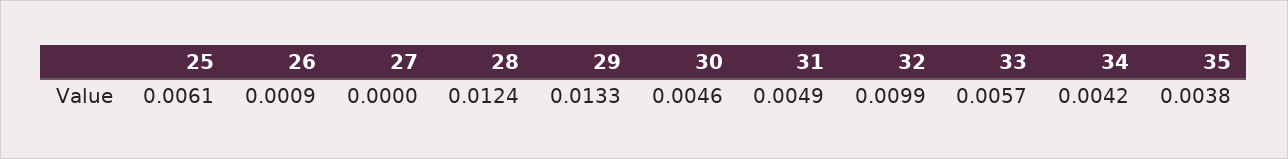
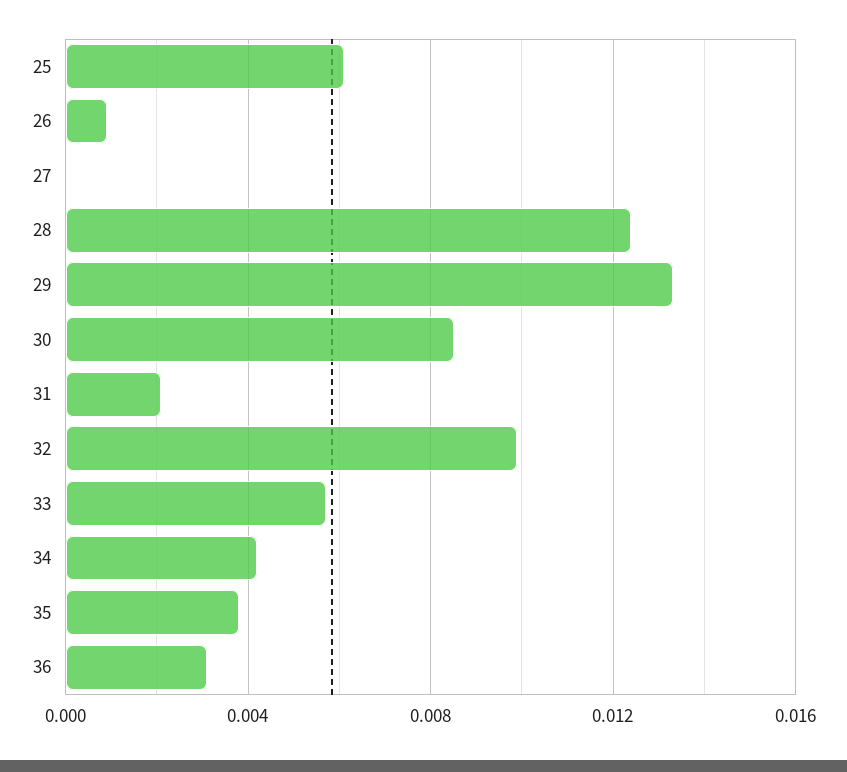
30: 0.0046 -> 0.0085
31: 0.0049 -> 0.002
36: none -> 0.003

